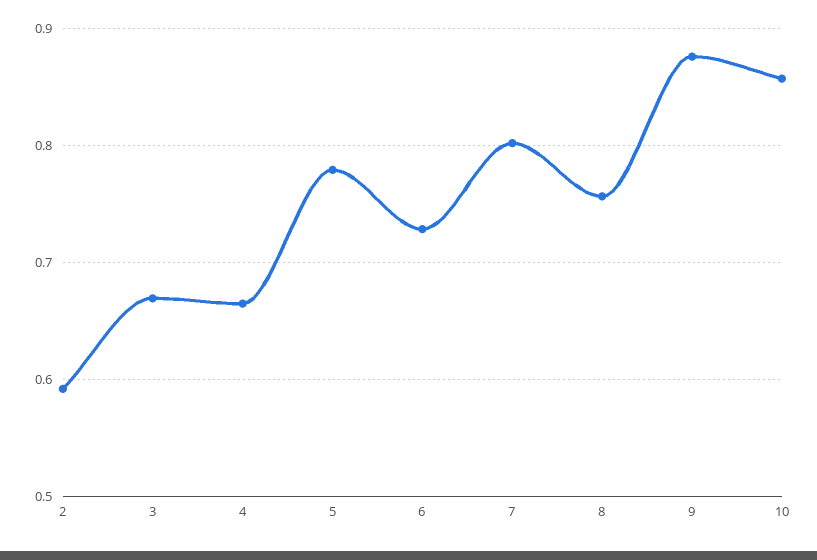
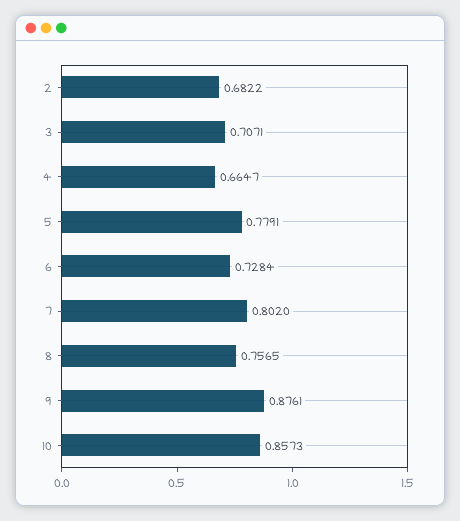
2: 0.59 -> 0.6822
3: 0.67 -> 0.7071

